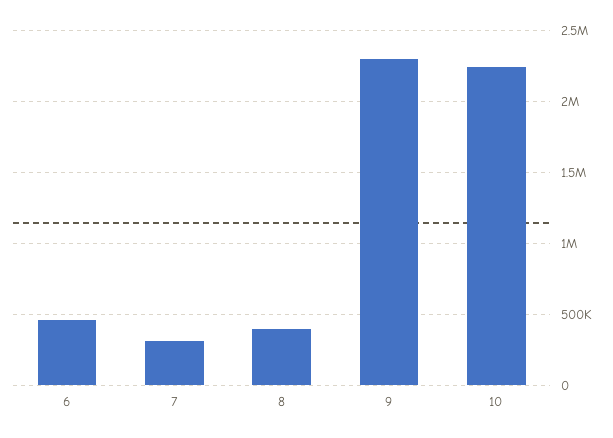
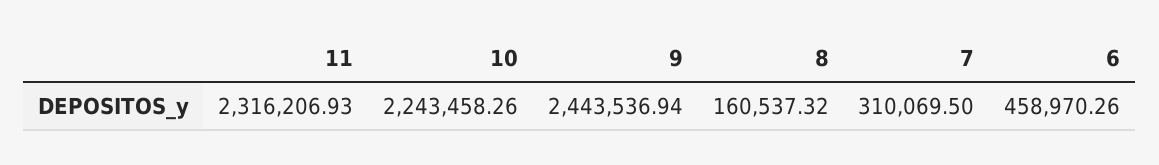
8: 400000 -> 160537.32
9: 2300000 -> 2443536.94
11: none -> 2316206.93

